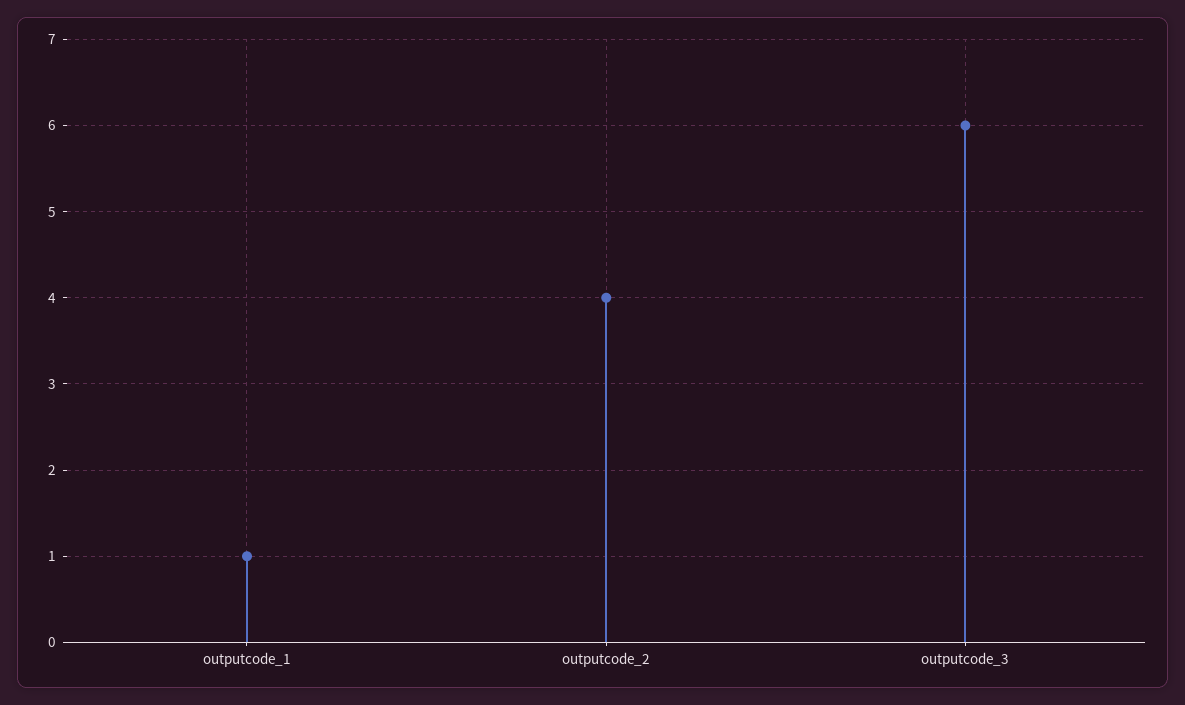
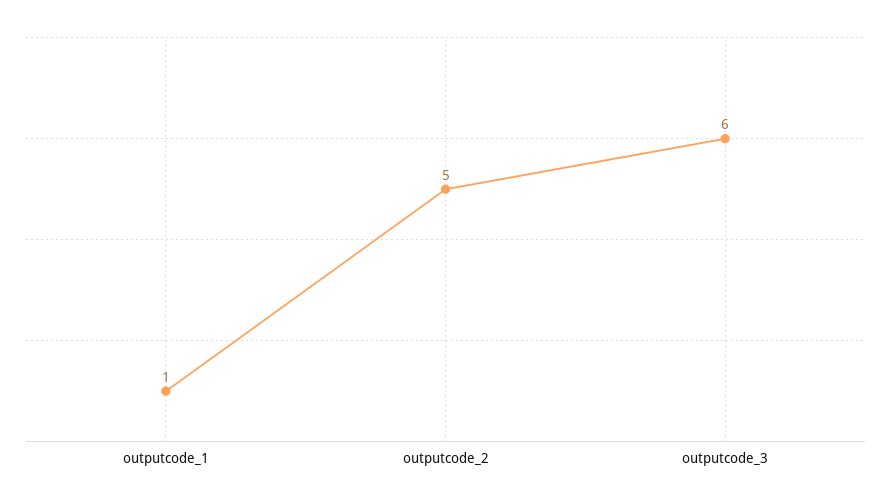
outputcode_2: 4 -> 5

